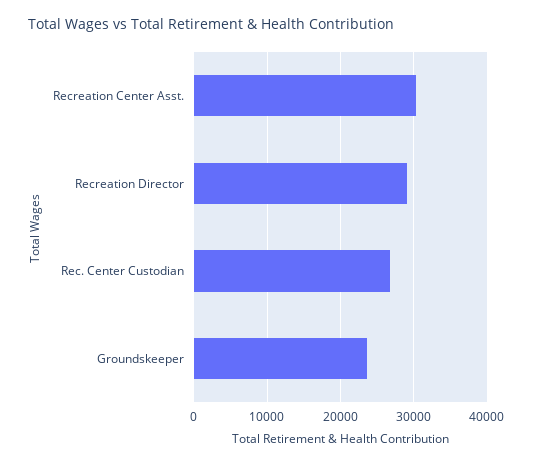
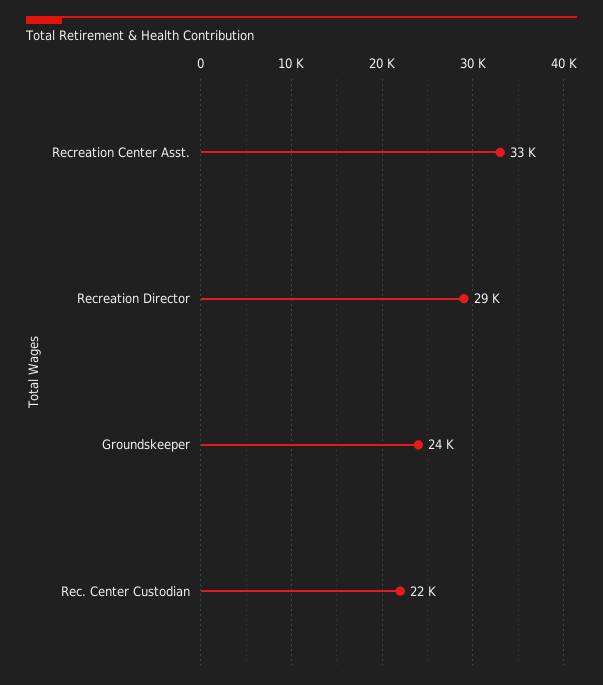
Recreation Center Asst.: 30000 -> 33000
Rec. Center Custodian: 27000 -> 22000

